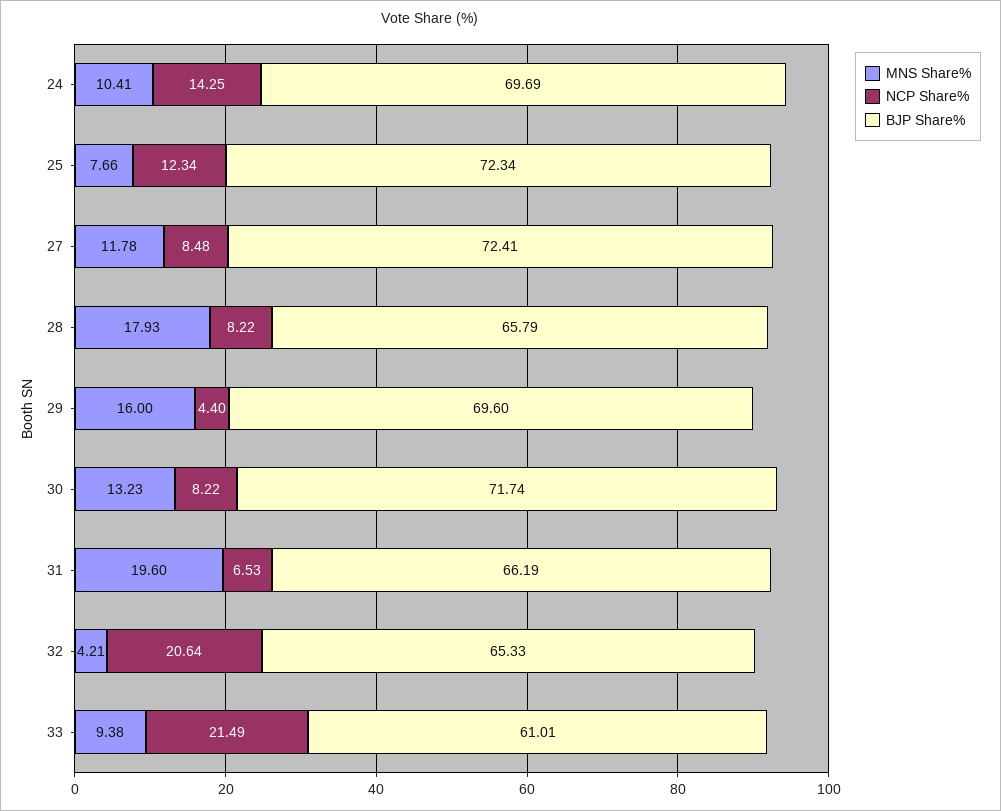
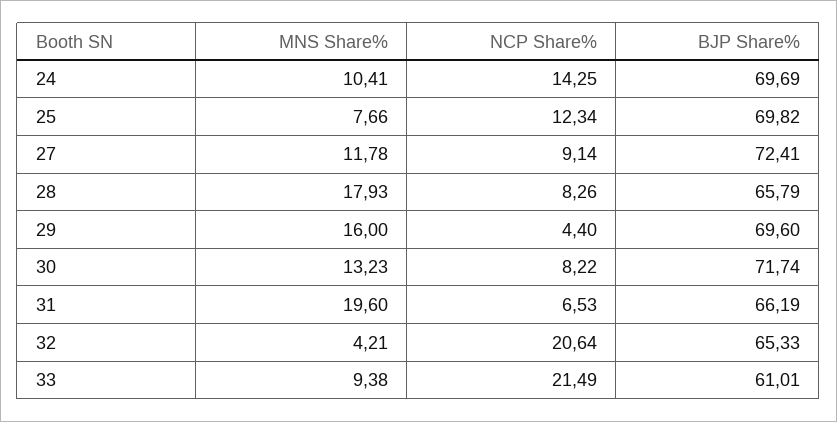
BJP Share%, 25: 72.34 -> 69.82
NCP Share%, 27: 8.48 -> 9.14
NCP Share%, 28: 8.22 -> 8.26

